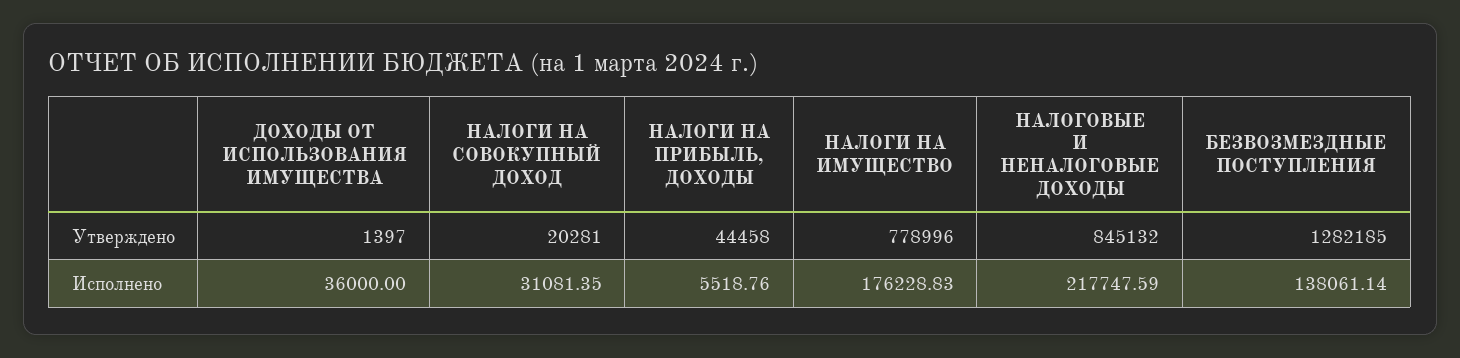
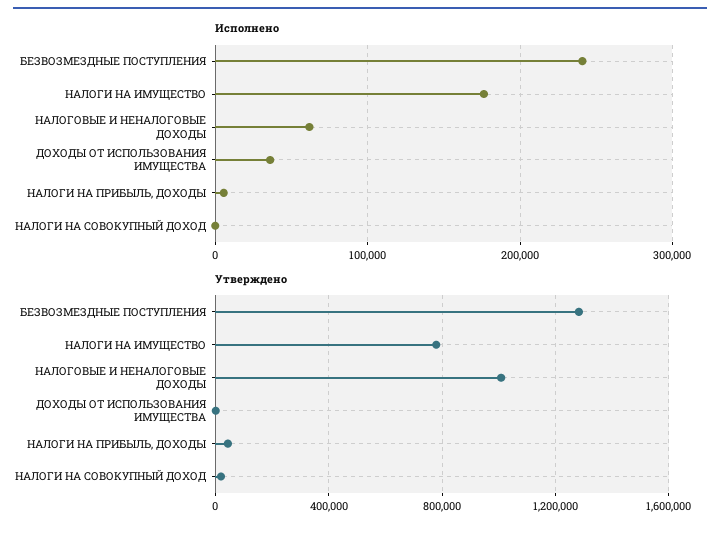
Утверждено, НАЛОГОВЫЕ И НЕНАЛОГОВЫЕ ДОХОДЫ: 845132 -> 1000000
Исполнено, НАЛОГИ НА СОВОКУПНЫЙ ДОХОД: 31081.35 -> 0
Исполнено, НАЛОГОВЫЕ И НЕНАЛОГОВЫЕ ДОХОДЫ: 217747.59 -> 60000
Исполнено, БЕЗВОЗМЕЗДНЫЕ ПОСТУПЛЕНИЯ: 138061.14 -> 240000

